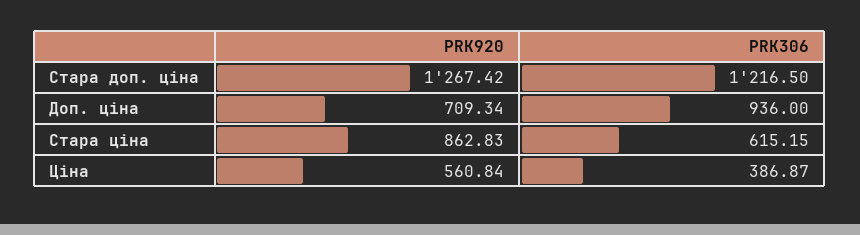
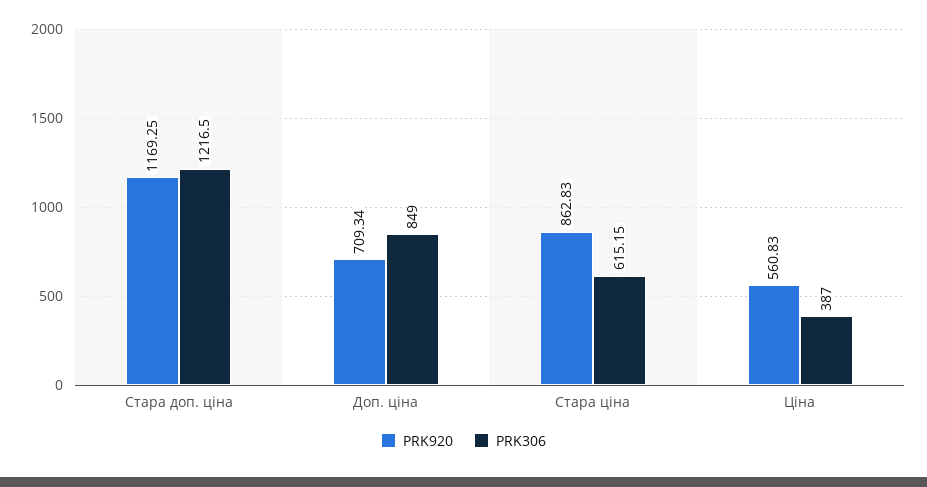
PRK920, Стара доп. ціна: 1267.42 -> 1169.25
PRK306, Доп. ціна: 936 -> 849
PRK920, Ціна: 560.84 -> 560.83
PRK306, Ціна: 386.87 -> 387

